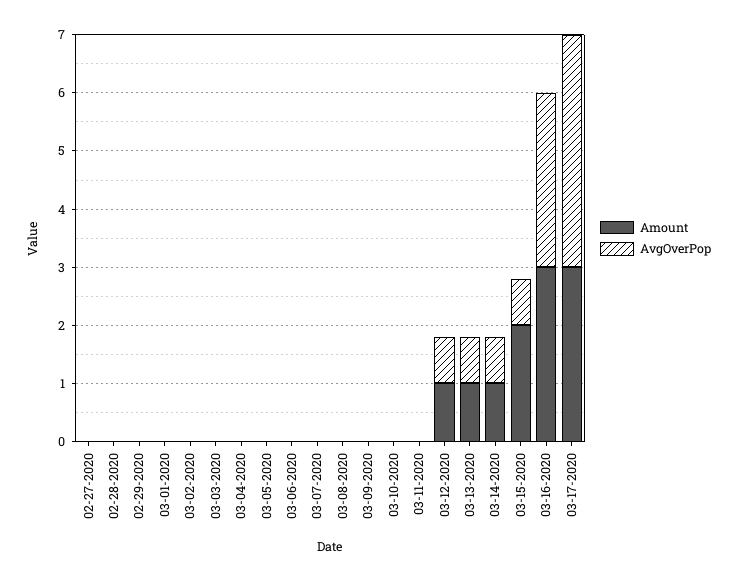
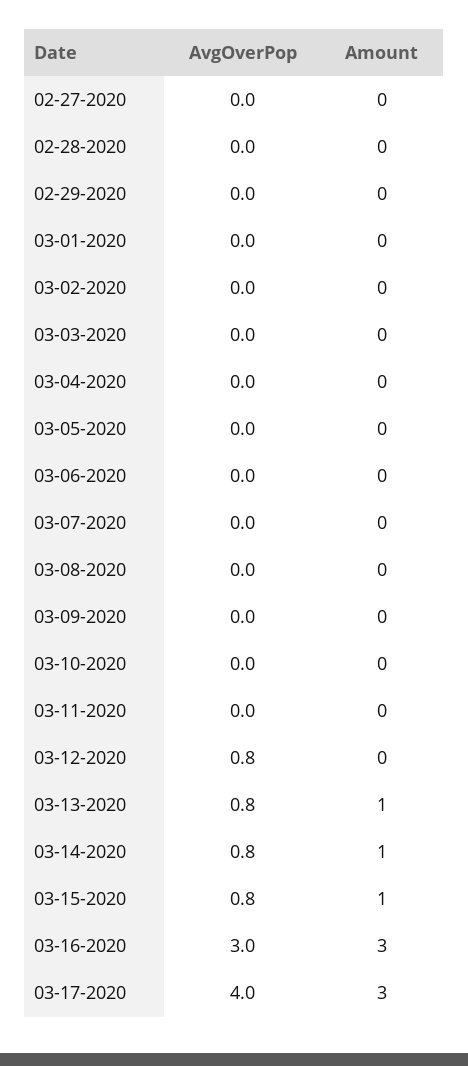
Amount, 03-12-2020: 1 -> 0
Amount, 03-15-2020: 2 -> 1

